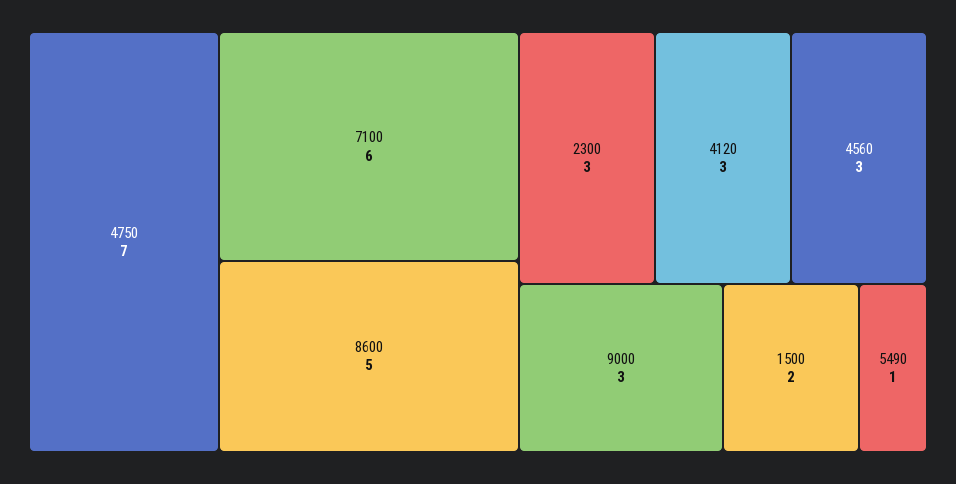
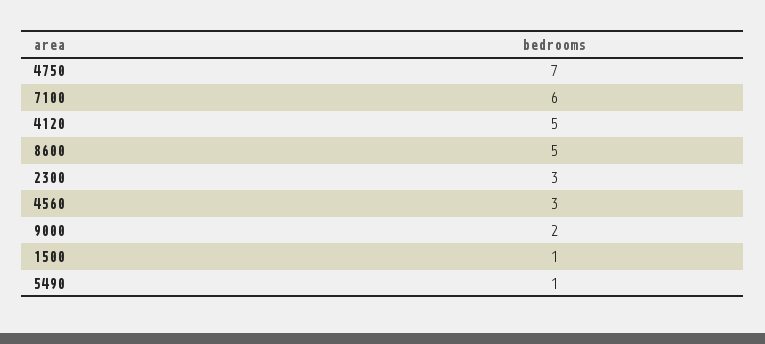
4120: 3 -> 5
9000: 3 -> 2
1500: 2 -> 1

